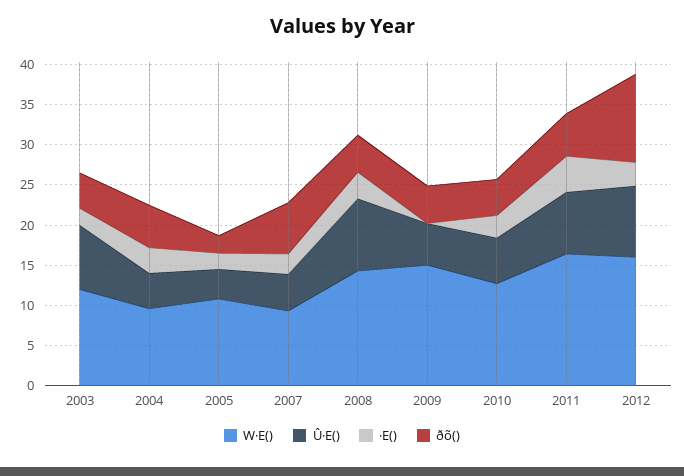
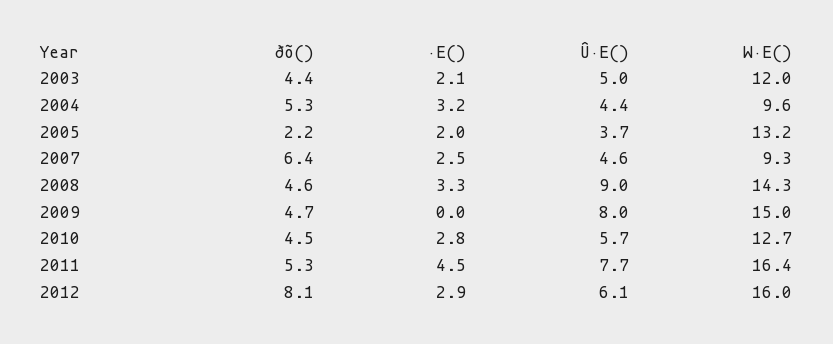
Û·E(), 2003: 8 -> 5
W·E(), 2005: 11 -> 13.2
Û·E(), 2009: 5 -> 8
Û·E(), 2012: 9 -> 6.1
ðõ(), 2012: 11 -> 8.1

